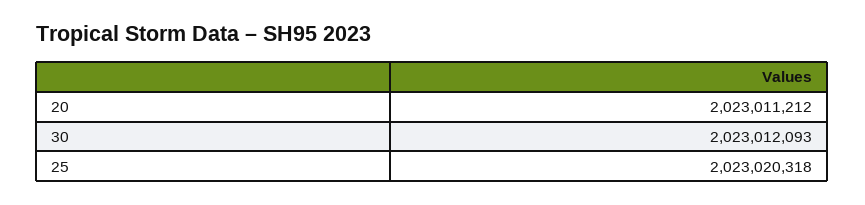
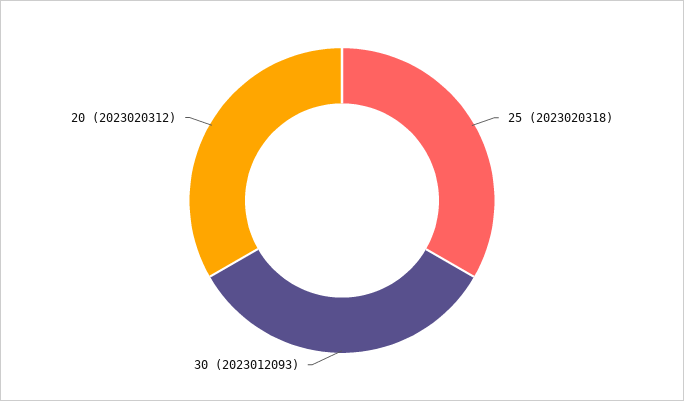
20: 2023011212 -> 2023020312

